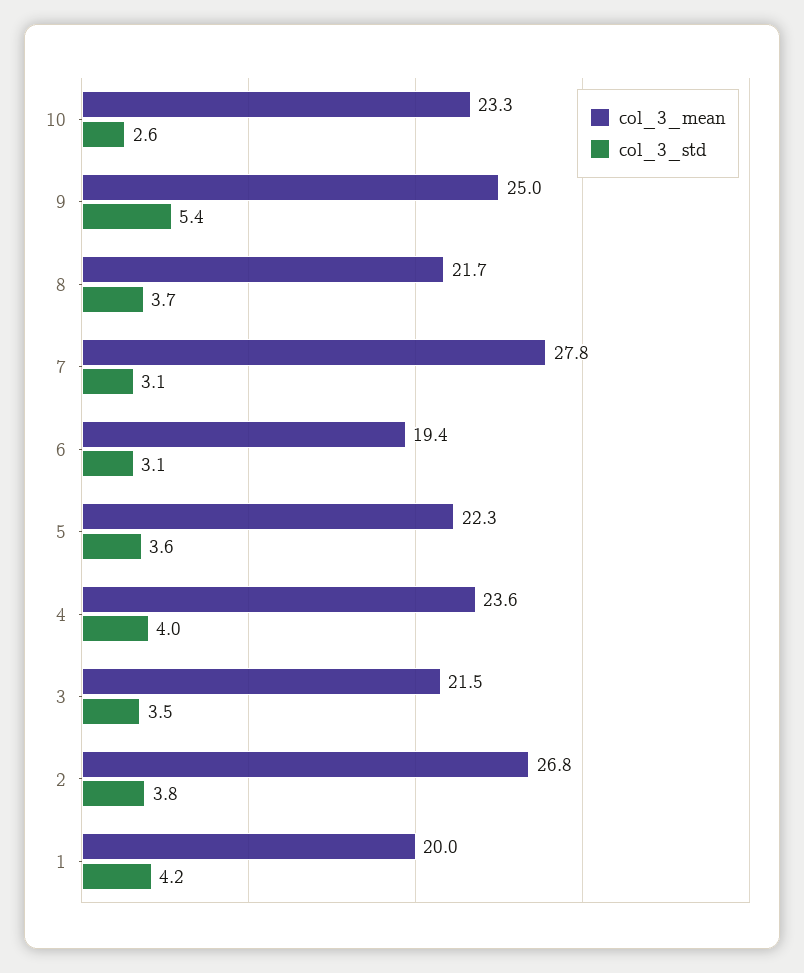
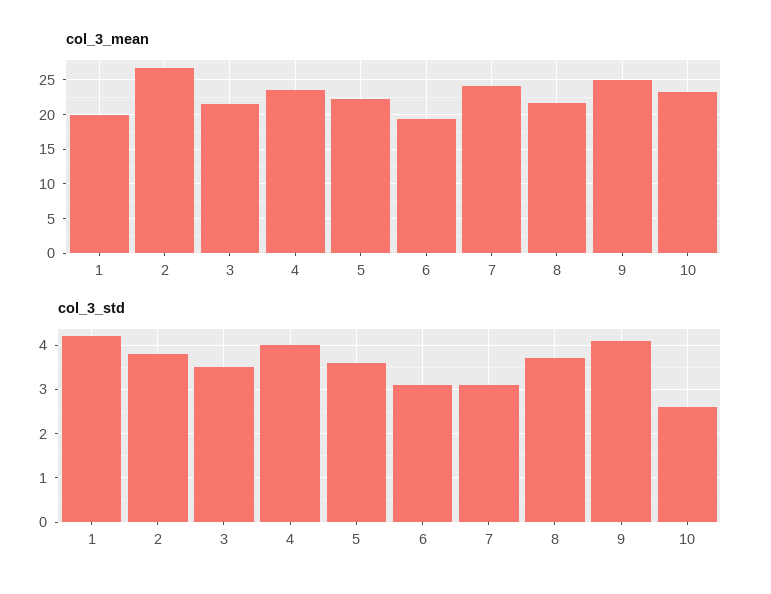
col_3_std, 9: 5.4 -> 4
col_3_mean, 7: 27.8 -> 24

